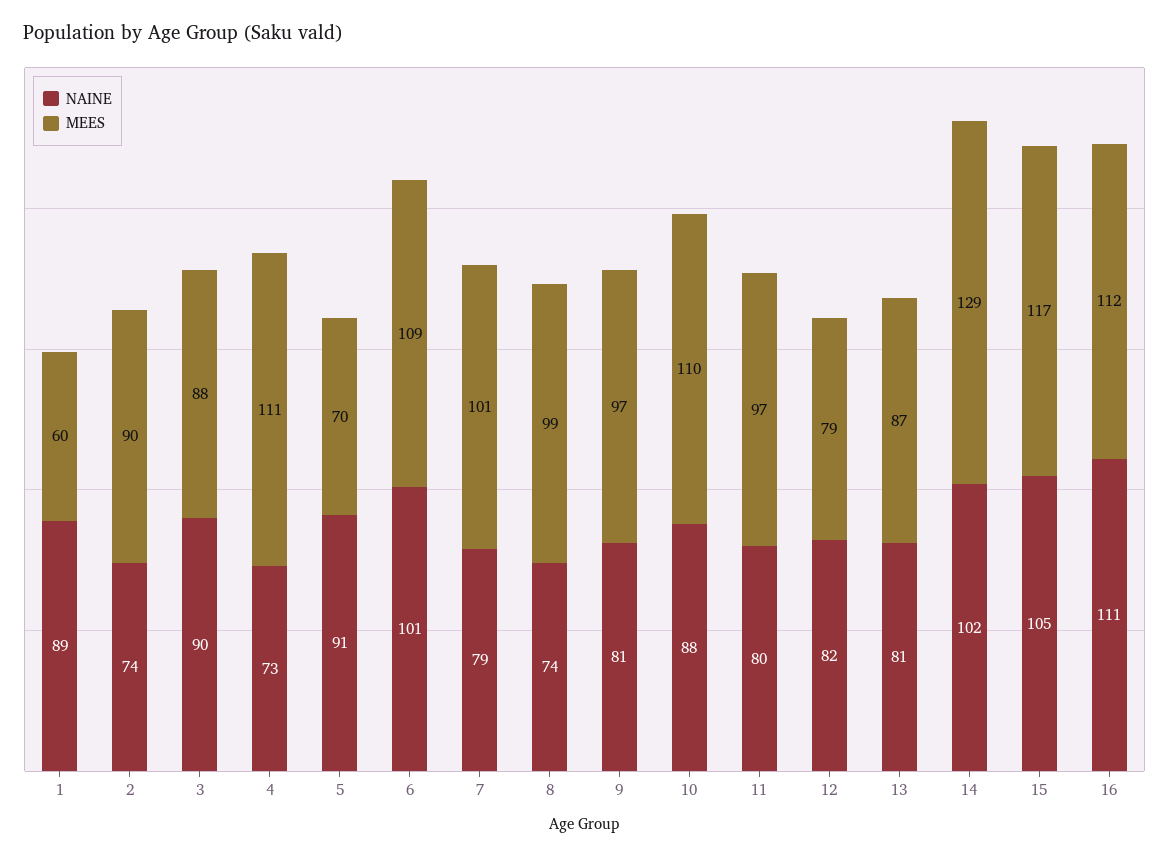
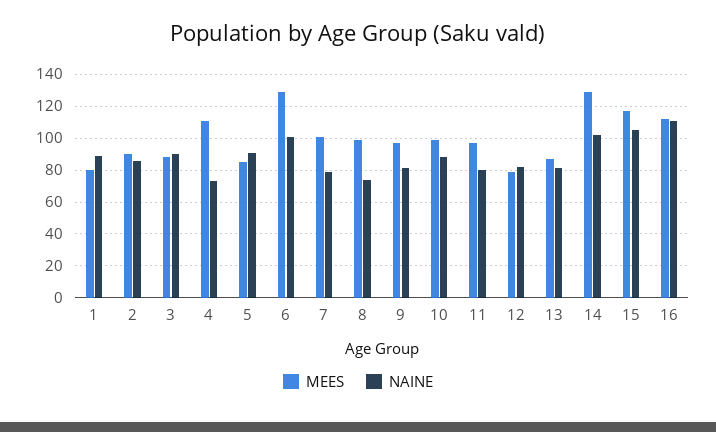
MEES, 1: 60 -> 80
NAINE, 2: 74 -> 85
MEES, 5: 70 -> 85
MEES, 6: 109 -> 130
MEES, 10: 110 -> 100

